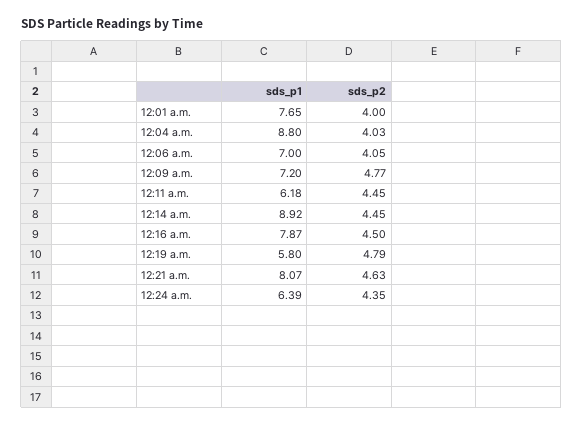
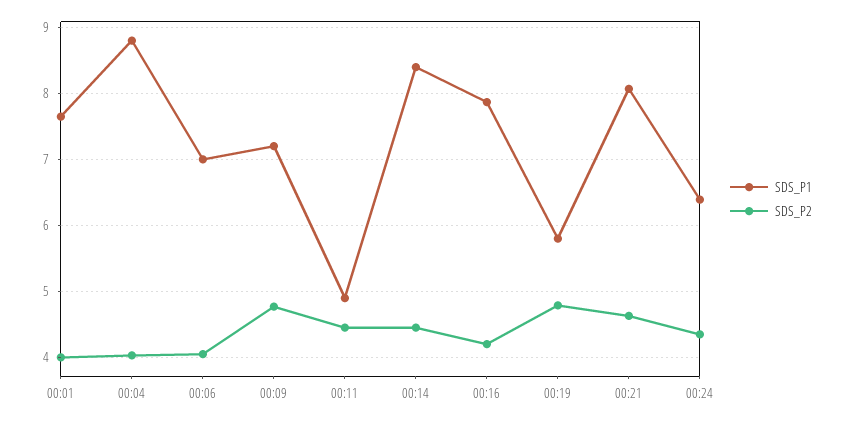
sds_p1, 12:11 a.m.: 6.18 -> 4.9
sds_p1, 12:14 a.m.: 8.92 -> 8.4
sds_p2, 12:16 a.m.: 4.5 -> 4.2

